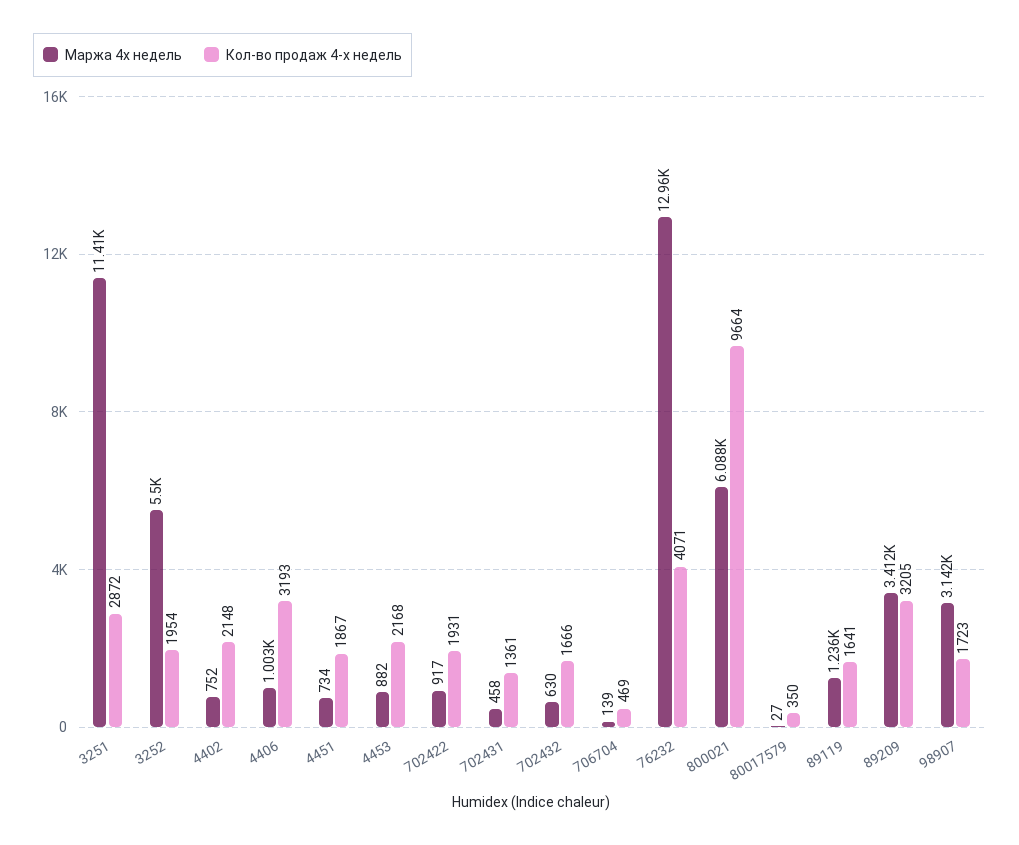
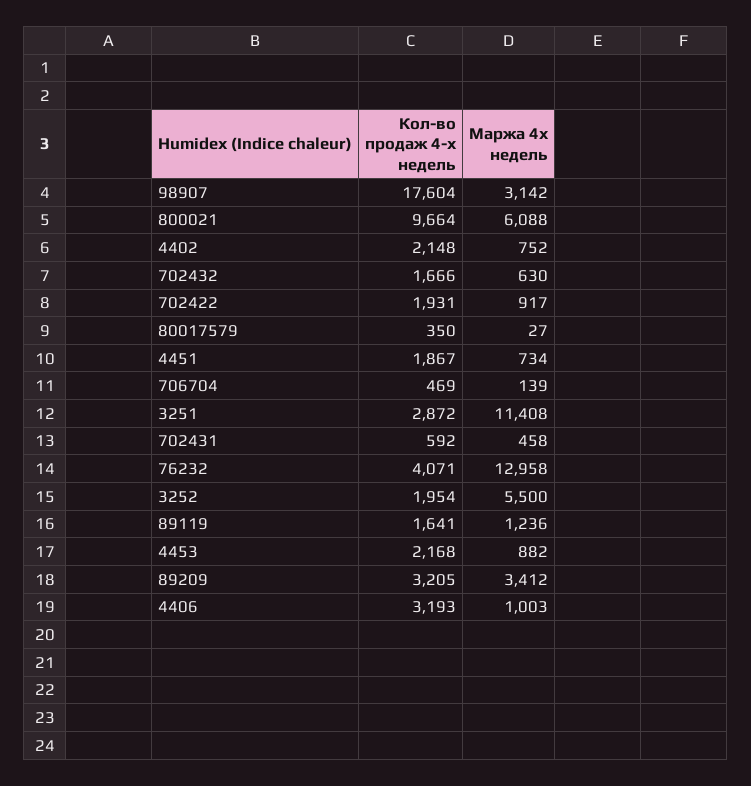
Кол-во продаж 4-х недель, 702431: 1361 -> 592
Кол-во продаж 4-х недель, 98907: 1723 -> 17604

